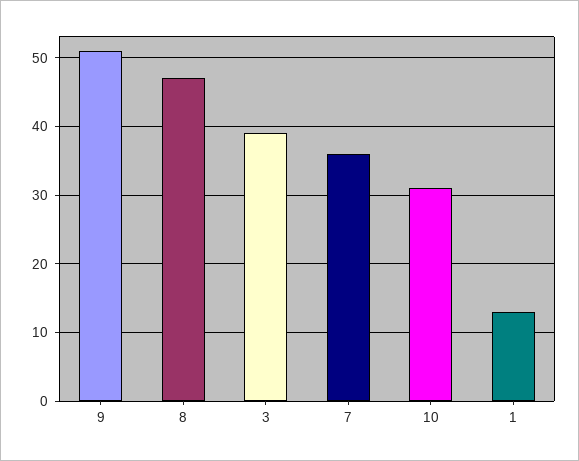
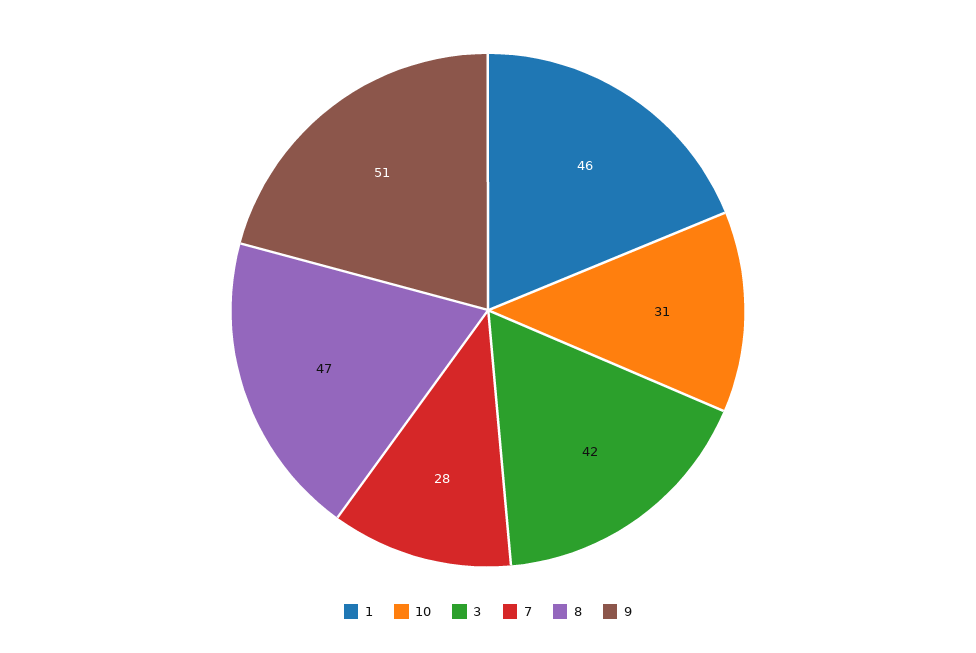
3: 39 -> 42
7: 36 -> 28
1: 13 -> 46

